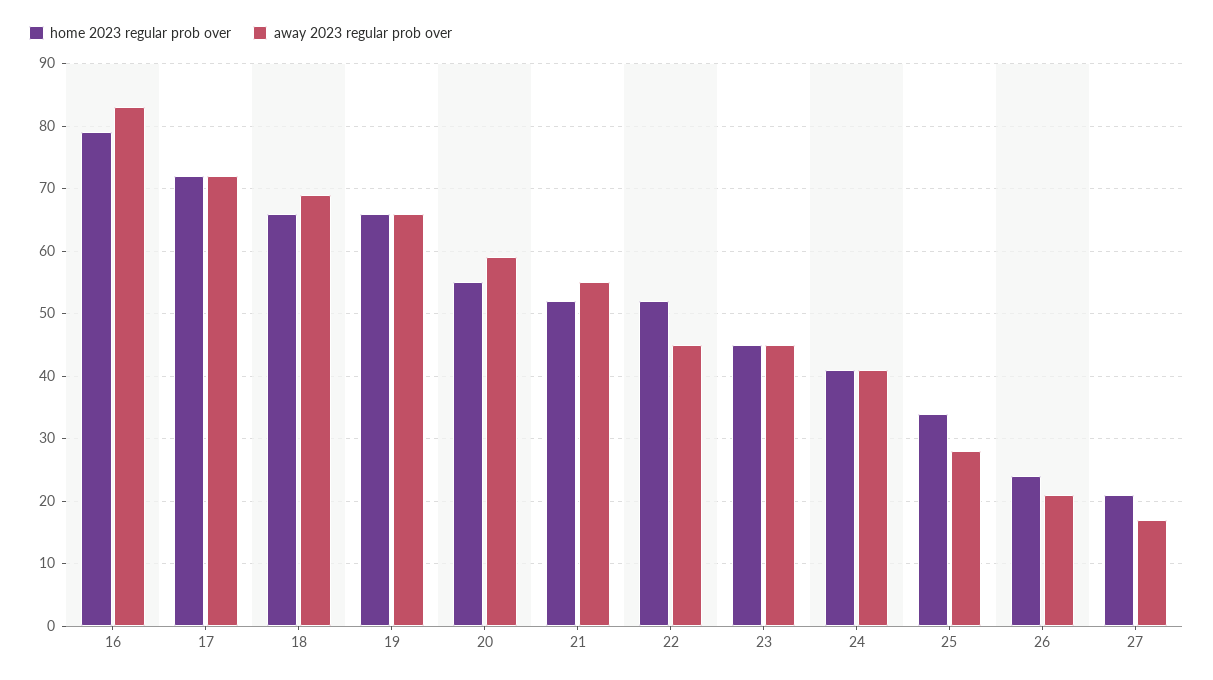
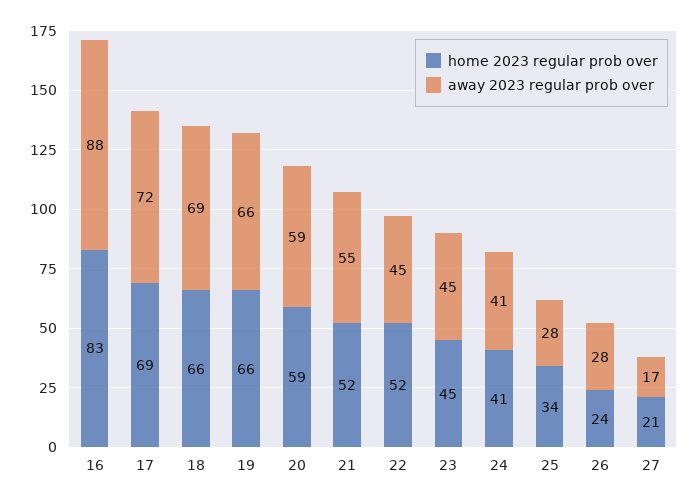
home 2023 regular prob over, 16: 79 -> 83
away 2023 regular prob over, 16: 83 -> 88
home 2023 regular prob over, 17: 72 -> 69
home 2023 regular prob over, 20: 55 -> 59
away 2023 regular prob over, 26: 21 -> 28

